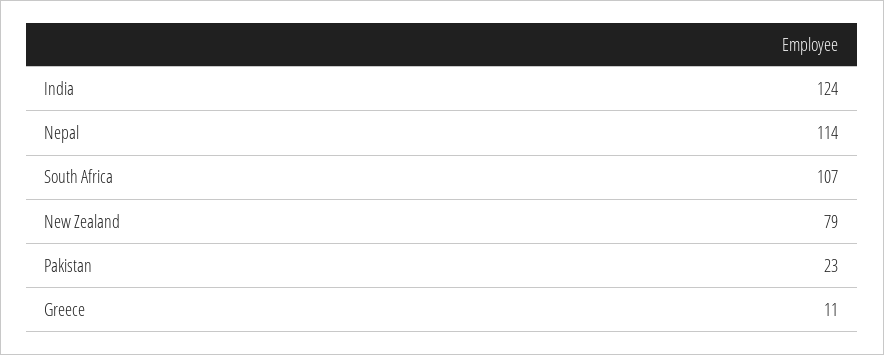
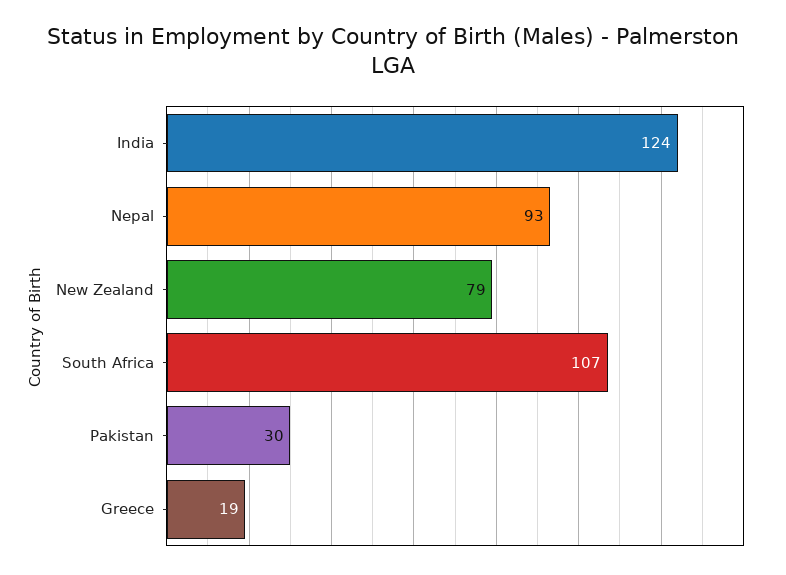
Nepal: 114 -> 93
Pakistan: 23 -> 30
Greece: 11 -> 19

